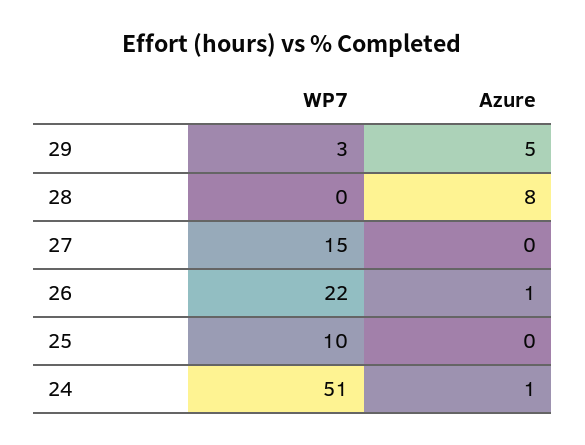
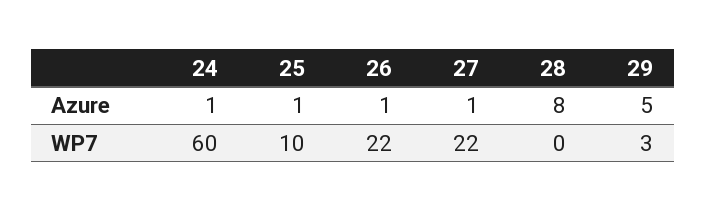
WP7, 27: 15 -> 22
Azure, 27: 0 -> 1
Azure, 25: 0 -> 1
WP7, 24: 51 -> 60

